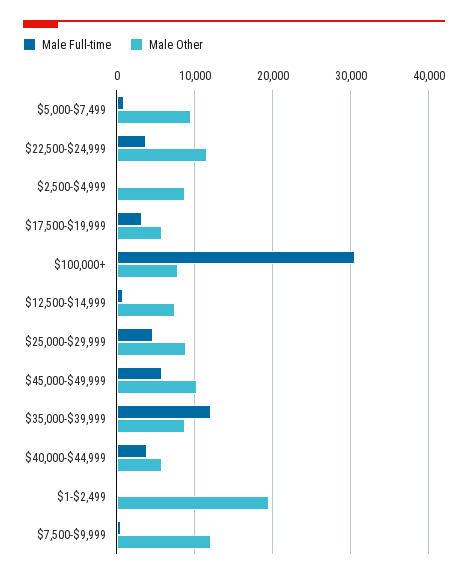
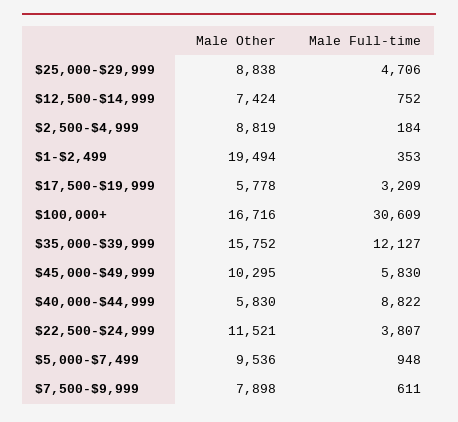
Male Other, $100,000+: 8000 -> 16716
Male Other, $35,000-$39,999: 9000 -> 15752
Male Full-time, $40,000-$44,999: 4000 -> 8822
Male Other, $7,500-$9,999: 12000 -> 7898

